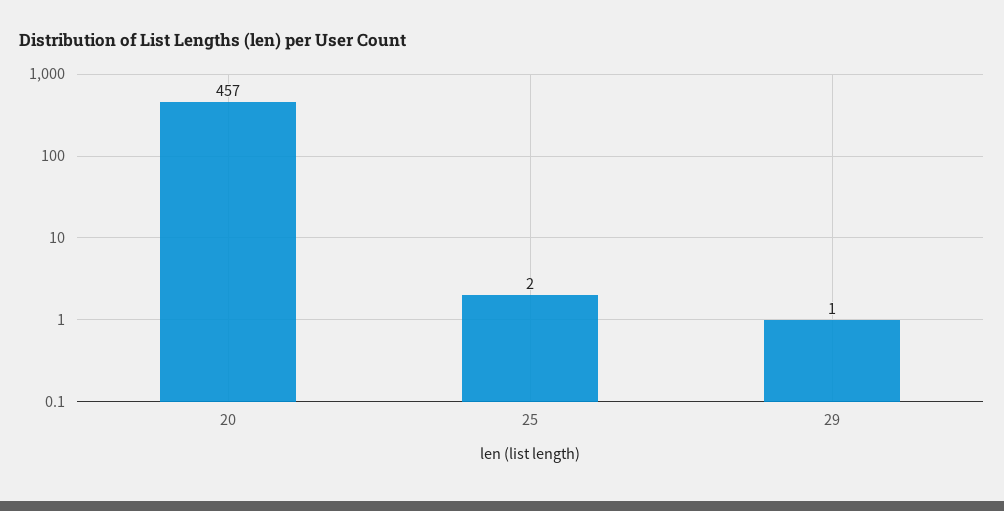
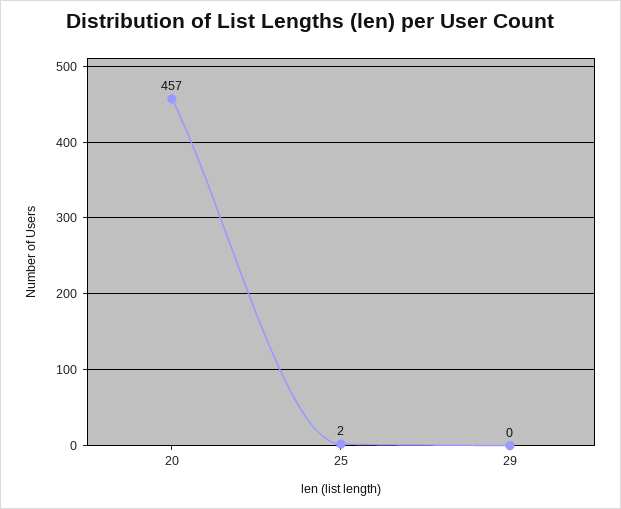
29: 1 -> 0

